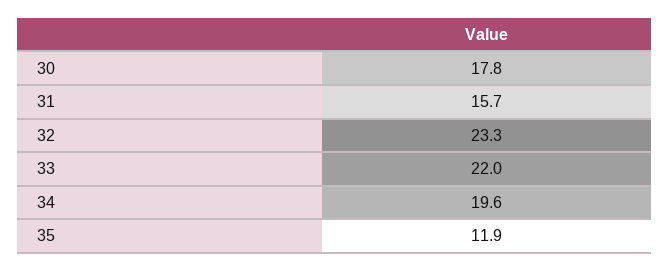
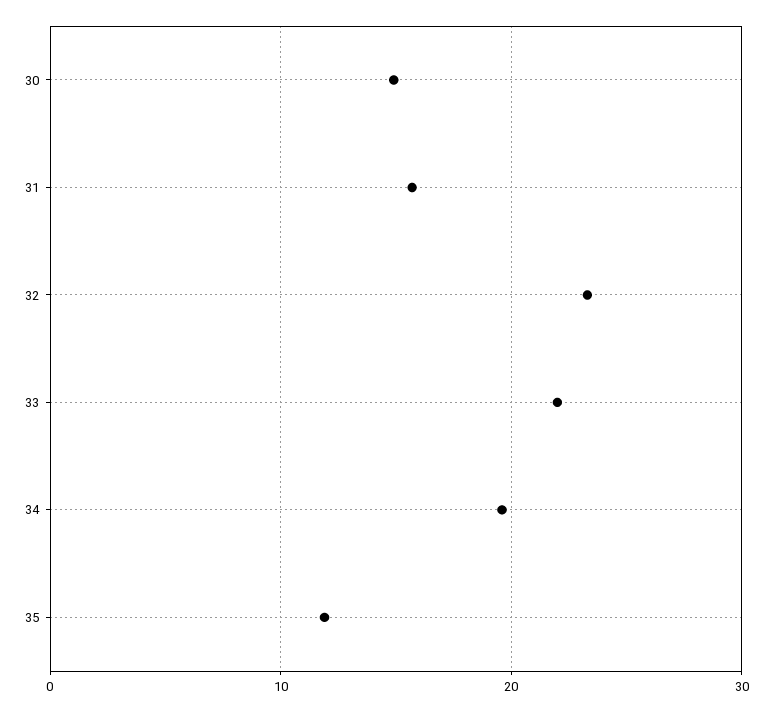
30: 17.8 -> 15

